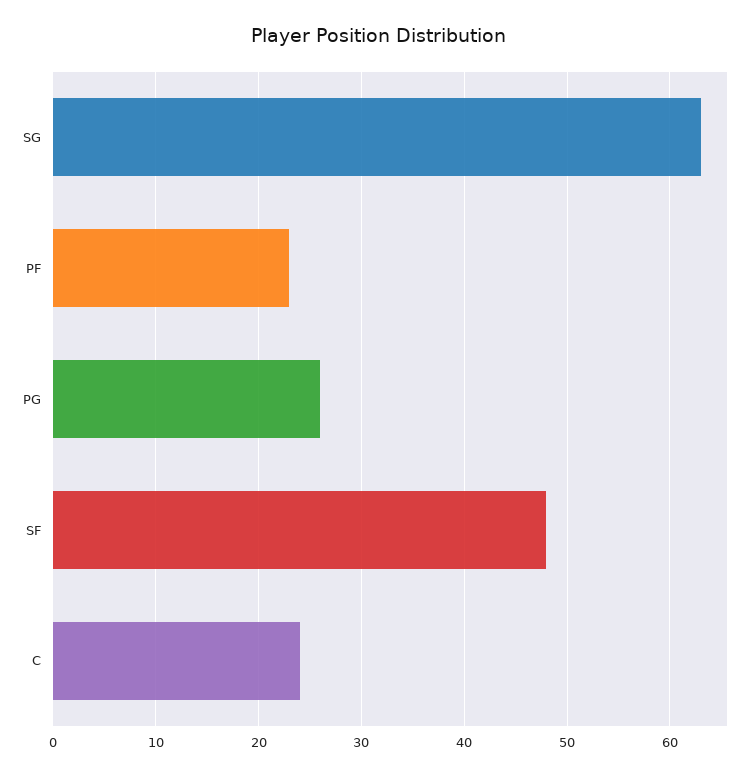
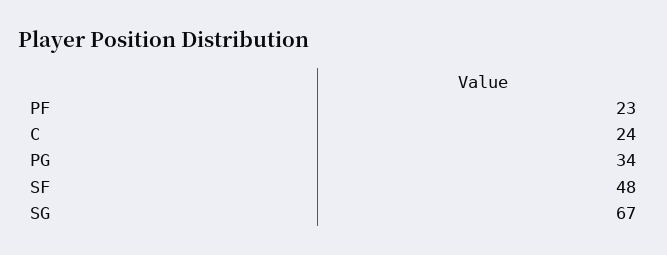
SG: 63 -> 67
PG: 26 -> 34

